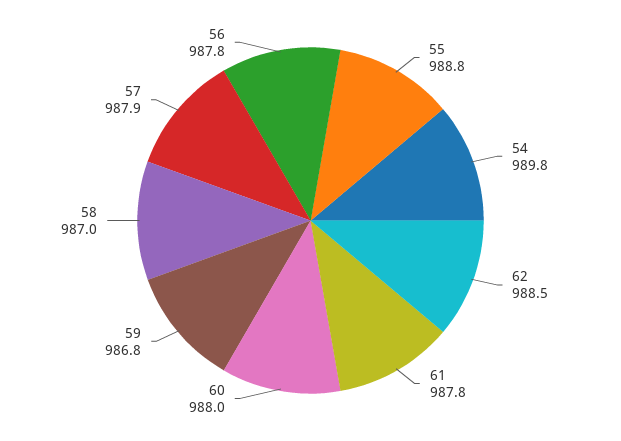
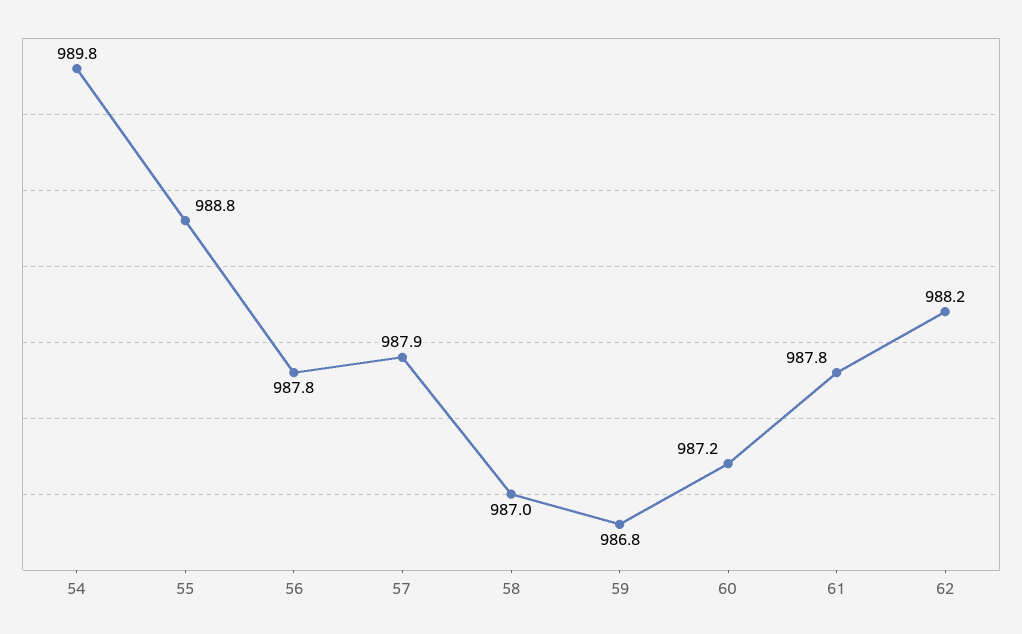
62: 988.5 -> 988.2
60: 988 -> 987.2

